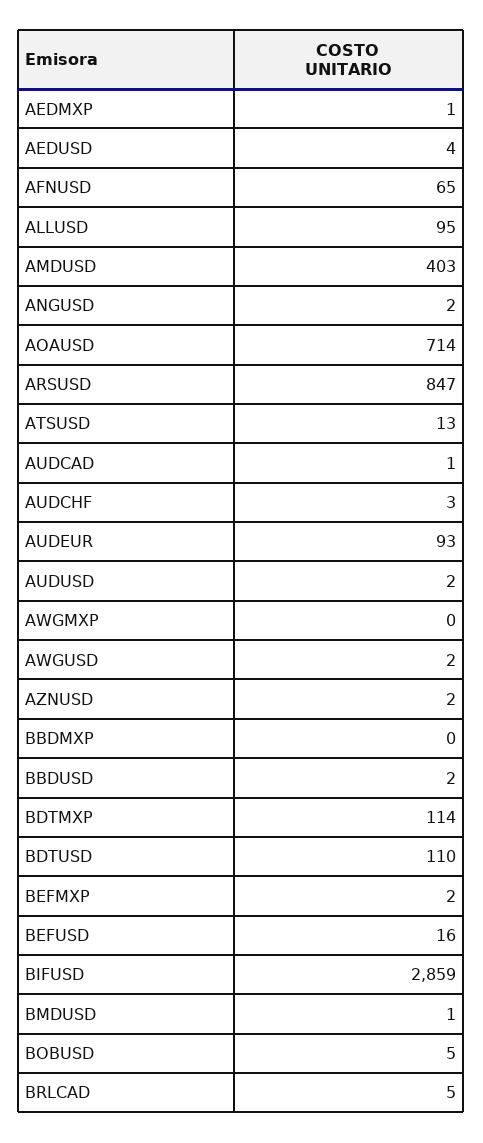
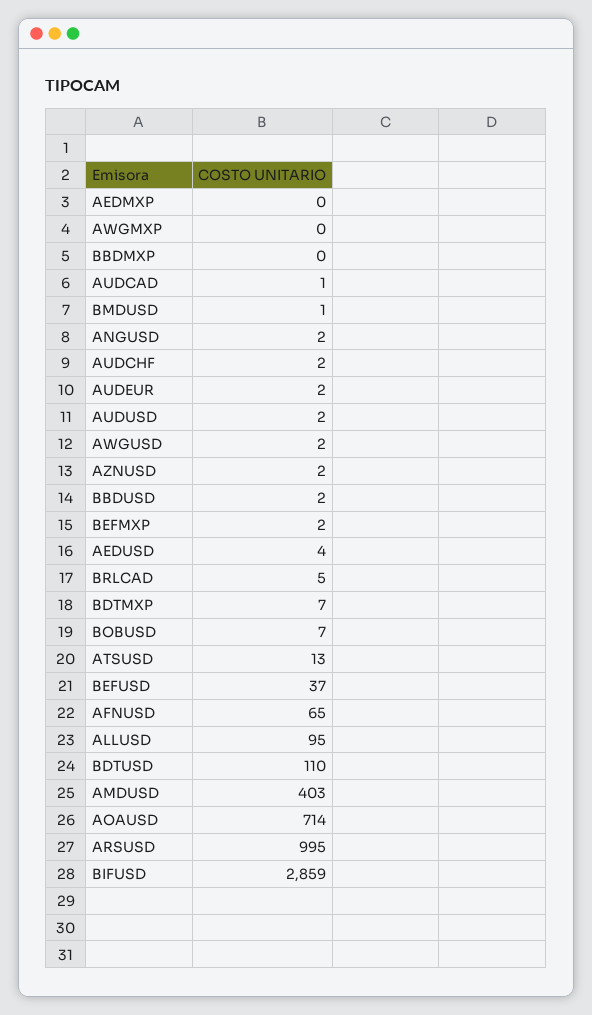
AEDMXP: 1 -> 0
ARSUSD: 847 -> 995
AUDCHF: 3 -> 2
AUDEUR: 93 -> 2
BDTMXP: 114 -> 7
BEFUSD: 16 -> 37
BOBUSD: 5 -> 7

